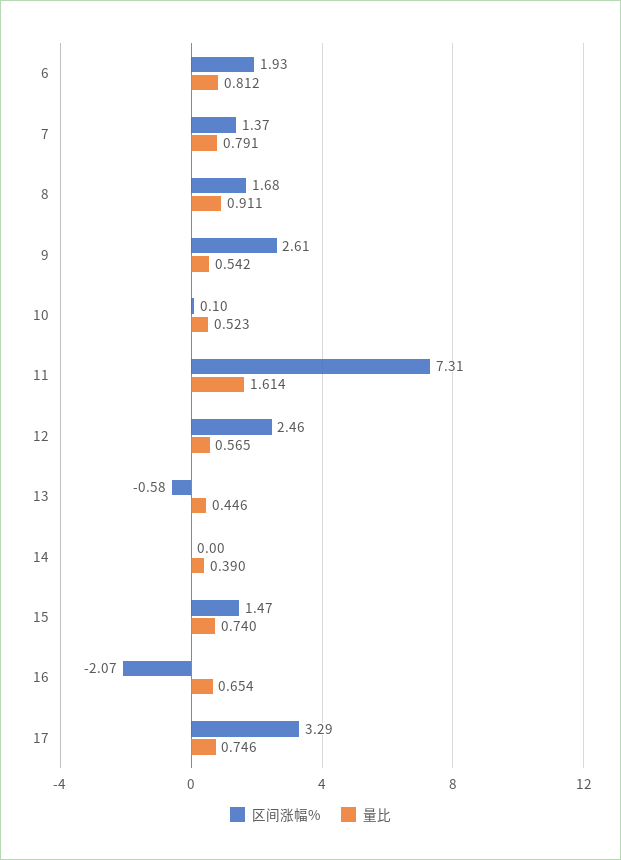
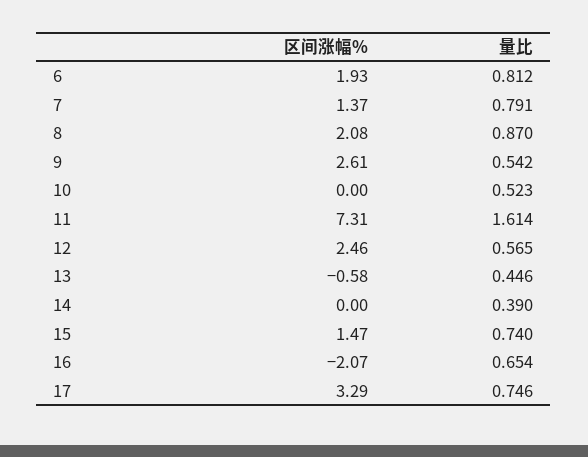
区间涨幅%, 8: 1.68 -> 2.08
量比, 8: 0.911 -> 0.87
区间涨幅%, 10: 0.1 -> 0

